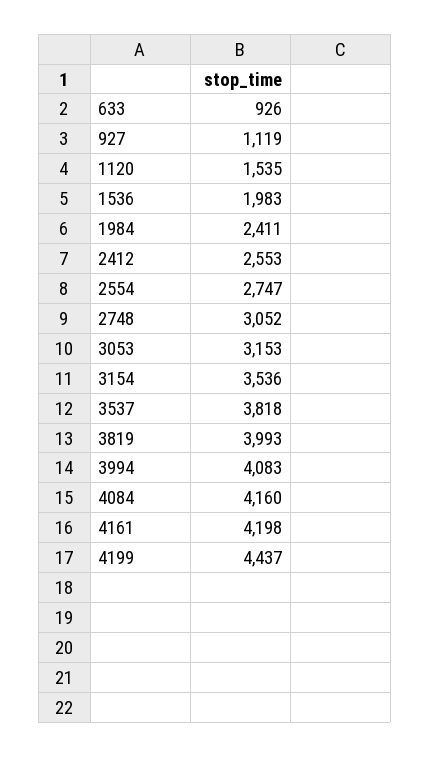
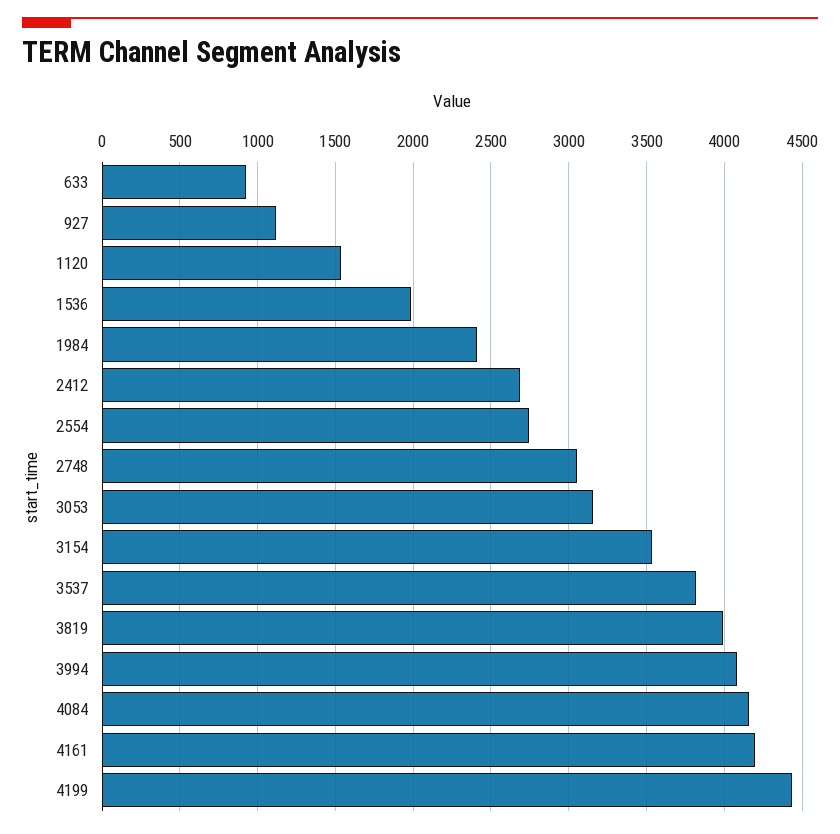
2412: 2553 -> 2700

